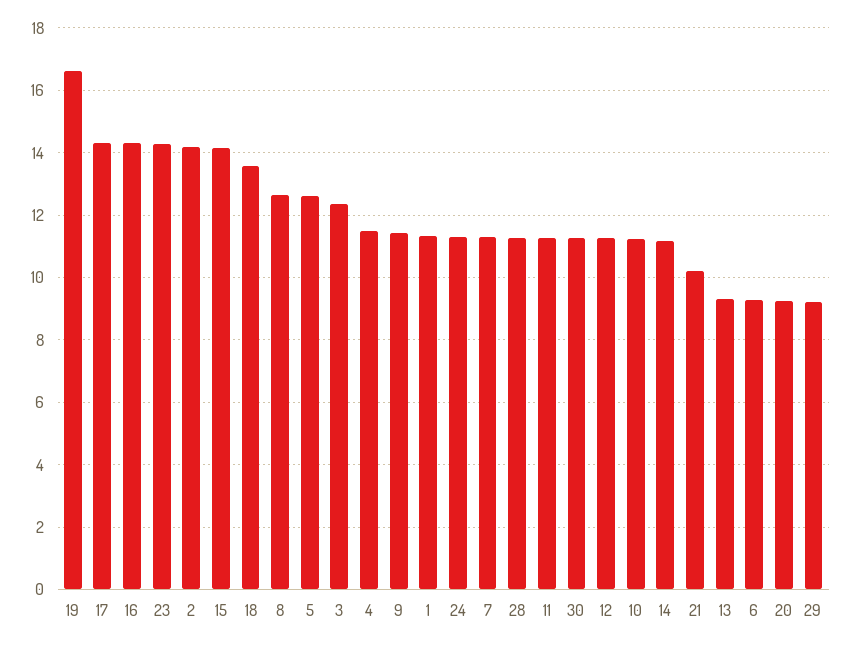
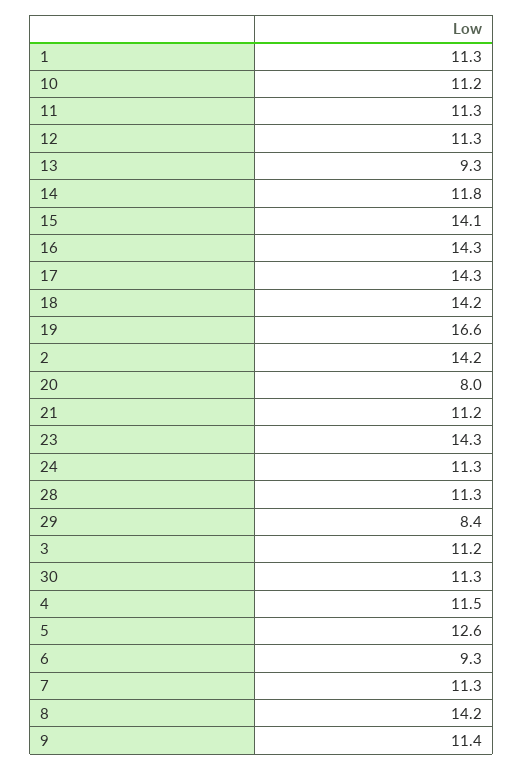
18: 13.6 -> 14.2
8: 12.6 -> 14.2
3: 12.4 -> 11.2
14: 11.2 -> 11.8
21: 10.2 -> 11.2
20: 9.2 -> 8
29: 9.2 -> 8.4

